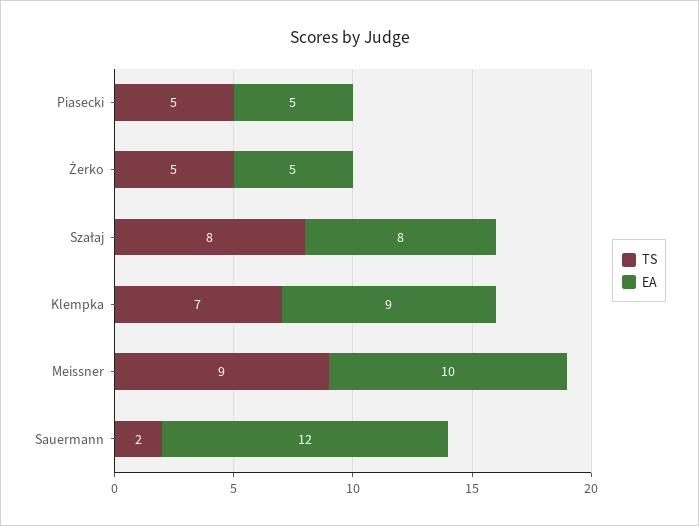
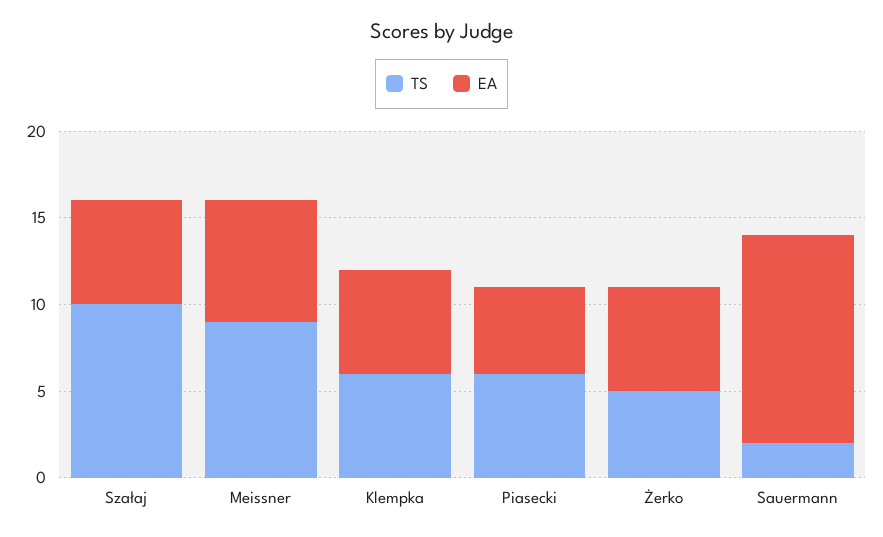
TS, Piasecki: 5 -> 6
EA, Żerko: 5 -> 6
TS, Szałaj: 8 -> 10
EA, Szałaj: 8 -> 6
TS, Klempka: 7 -> 6
EA, Klempka: 9 -> 6
EA, Meissner: 10 -> 7

